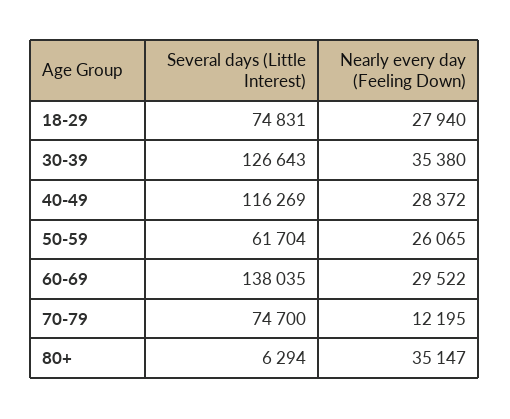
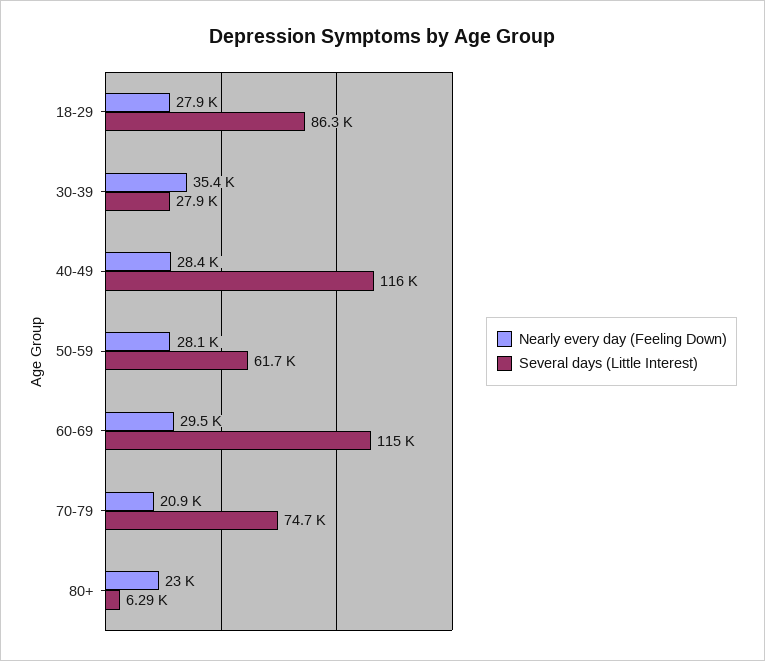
Several days (Little Interest), 18-29: 74831 -> 86300
Several days (Little Interest), 30-39: 126643 -> 27900
Nearly every day (Feeling Down), 50-59: 26065 -> 28100
Several days (Little Interest), 60-69: 138035 -> 115000
Nearly every day (Feeling Down), 70-79: 12195 -> 20900
Nearly every day (Feeling Down), 80+: 35147 -> 23000

